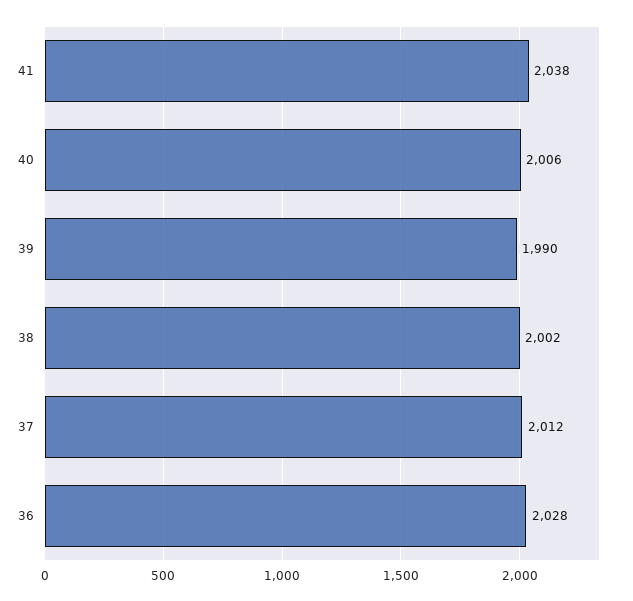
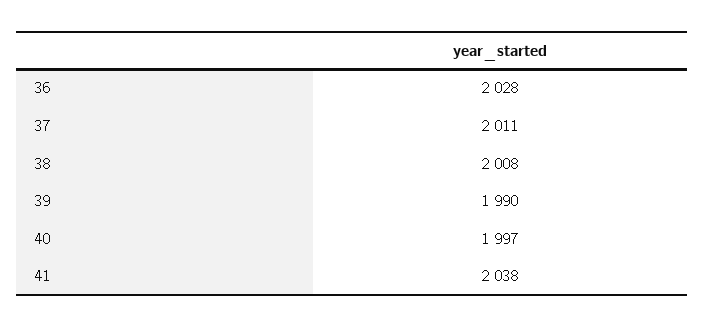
40: 2006 -> 1997
38: 2002 -> 2008
37: 2012 -> 2011

